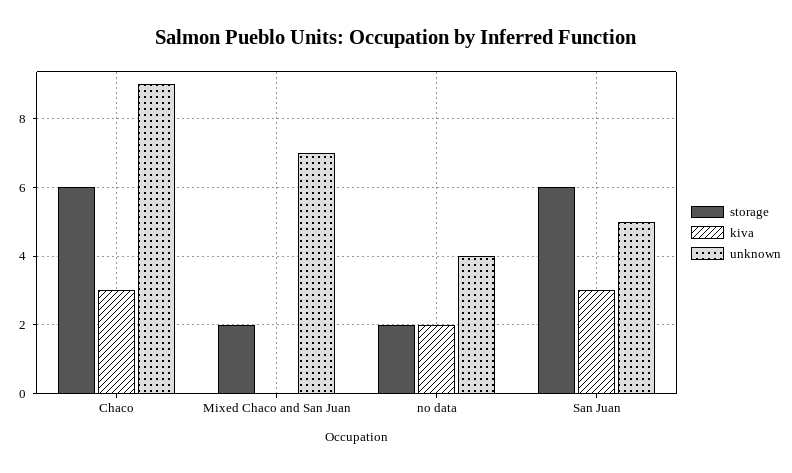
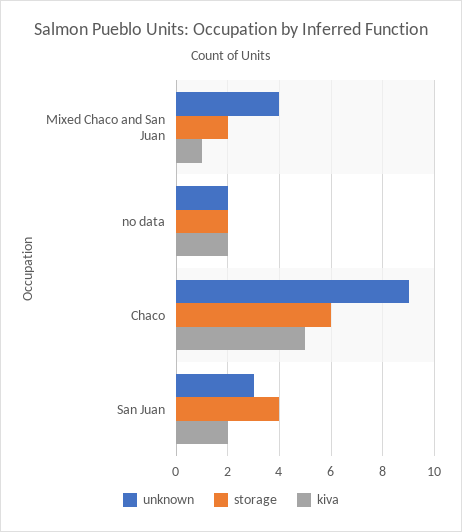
kiva, Chaco: 3 -> 5
kiva, Mixed Chaco and San Juan: 0 -> 1
unknown, Mixed Chaco and San Juan: 7 -> 4
unknown, no data: 4 -> 2
storage, San Juan: 6 -> 4
kiva, San Juan: 3 -> 2
unknown, San Juan: 5 -> 3

